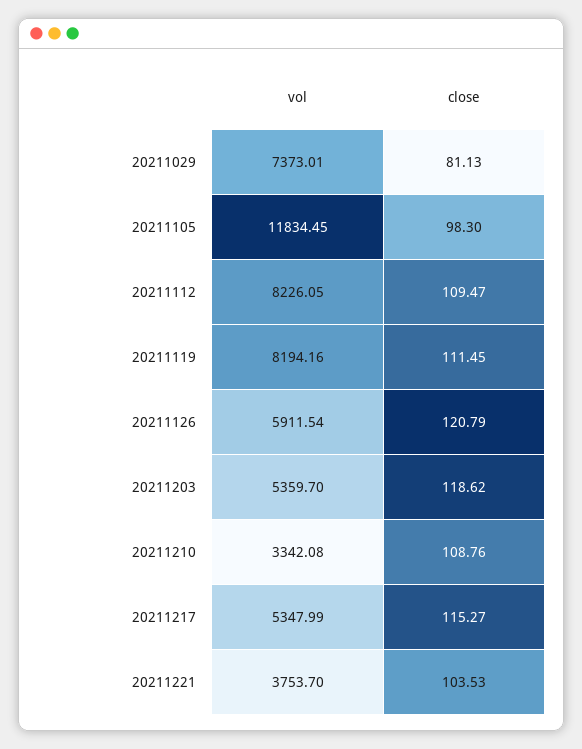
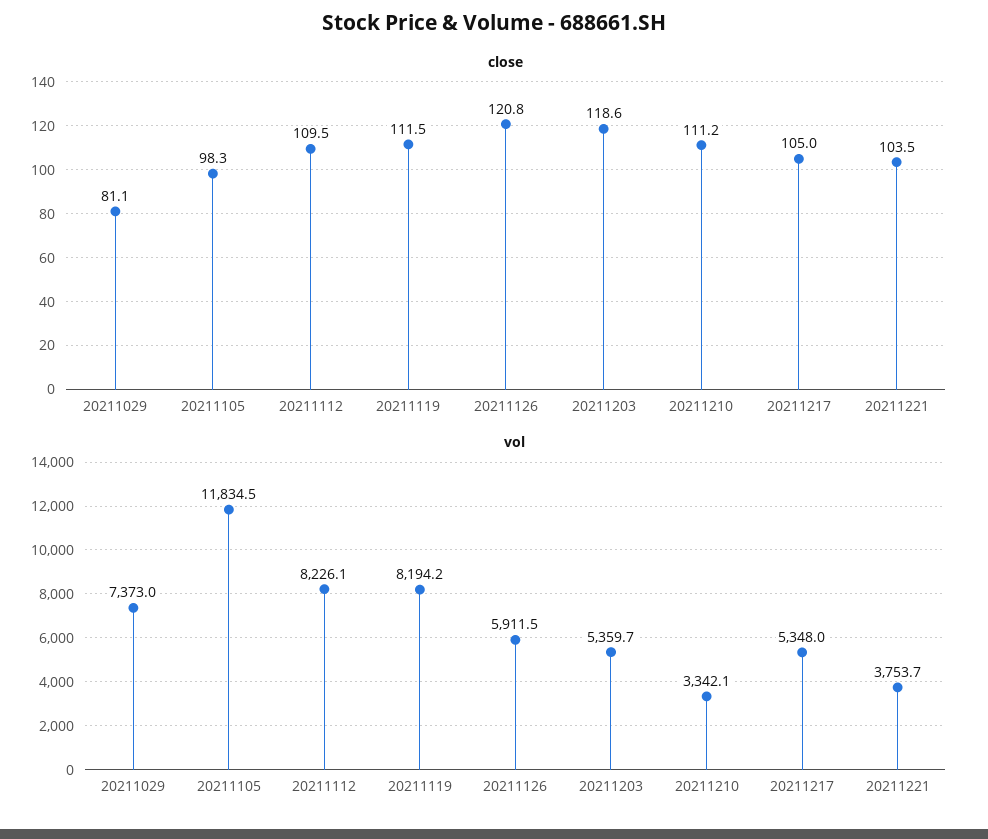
close, 20211210: 108.76 -> 111.2
close, 20211217: 115.27 -> 105

